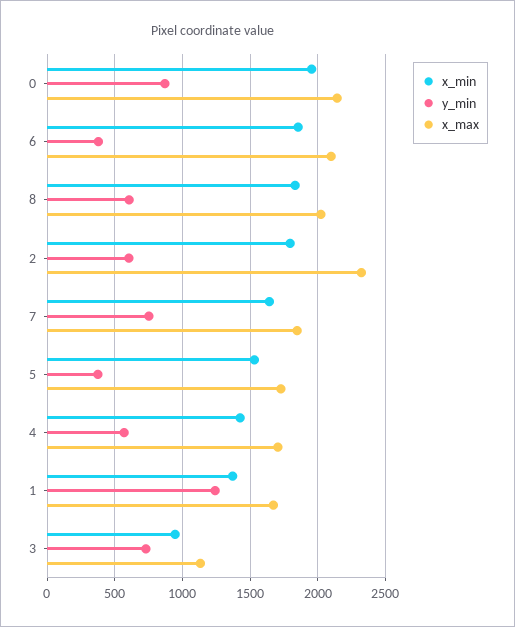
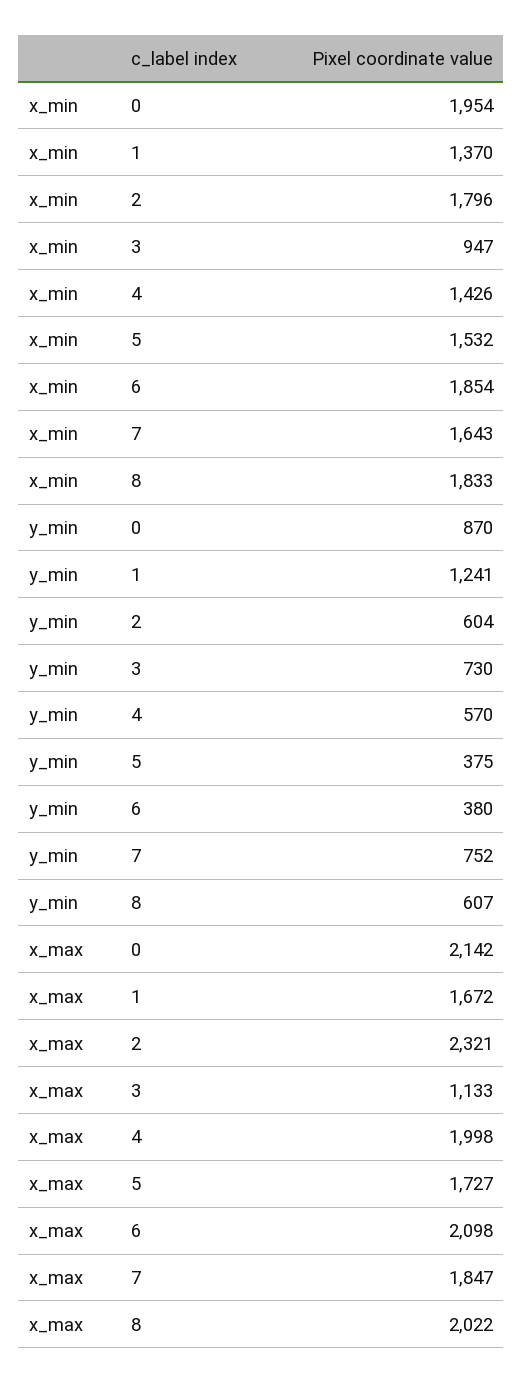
x_max, 4: 1700 -> 1998

